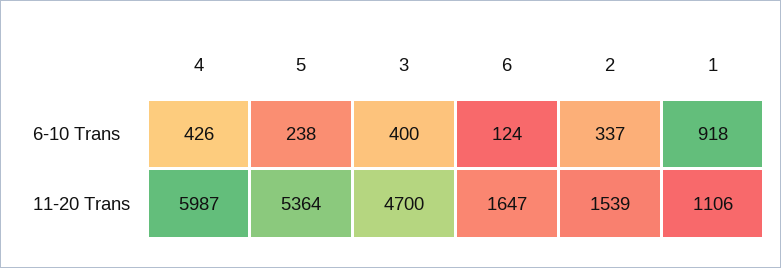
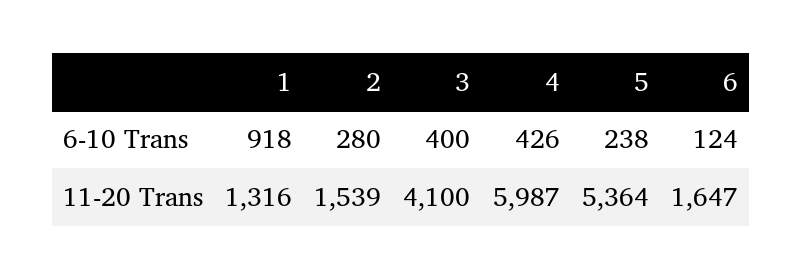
2, 6-10 Trans: 337 -> 280
3, 11-20 Trans: 4700 -> 4100
1, 11-20 Trans: 1106 -> 1316

